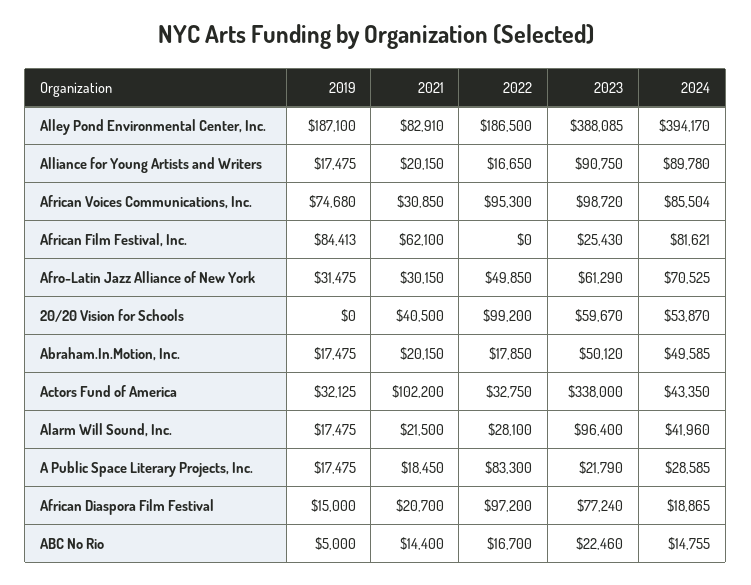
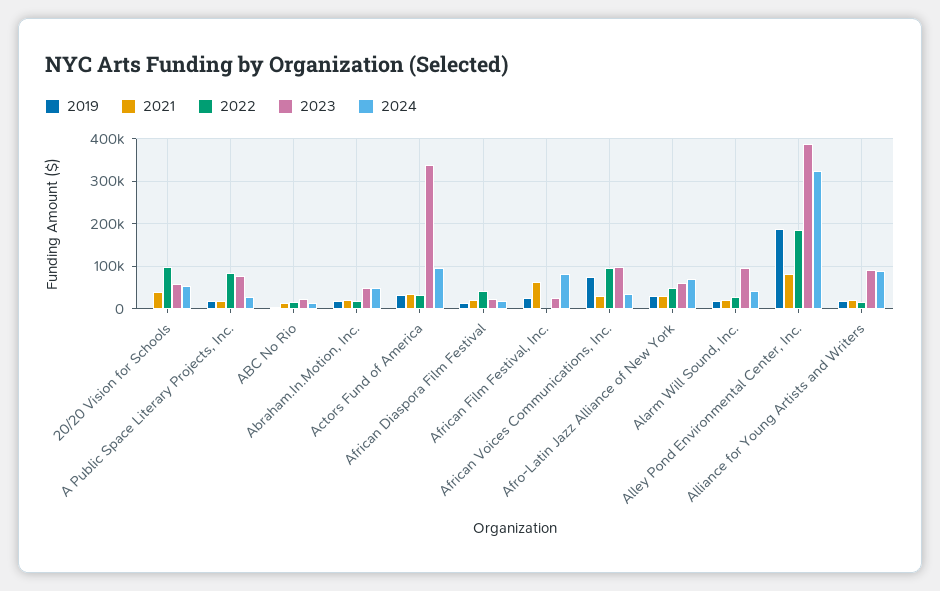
2024, Alley Pond Environmental Center, Inc.: 394170 -> 320000
2024, African Voices Communications, Inc.: 85504 -> 40000
2019, African Film Festival, Inc.: 84413 -> 20000
2021, Actors Fund of America: 102200 -> 40000
2024, Actors Fund of America: 43350 -> 100000
2023, A Public Space Literary Projects, Inc.: 21790 -> 80000
2022, African Diaspora Film Festival: 97200 -> 40000
2023, African Diaspora Film Festival: 77240 -> 20000

